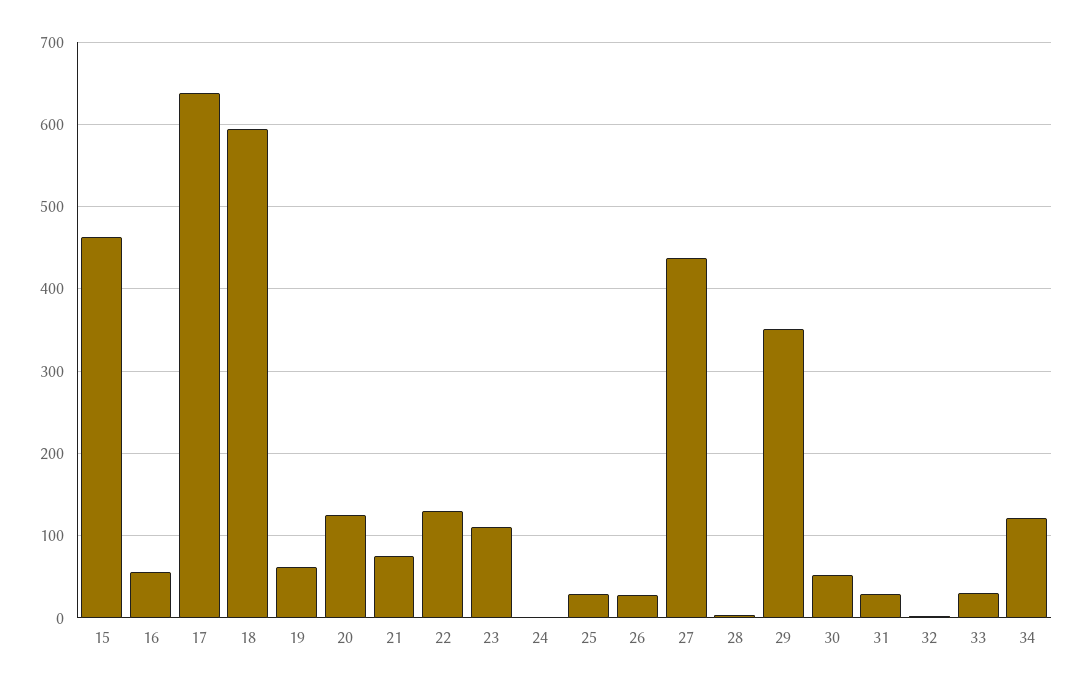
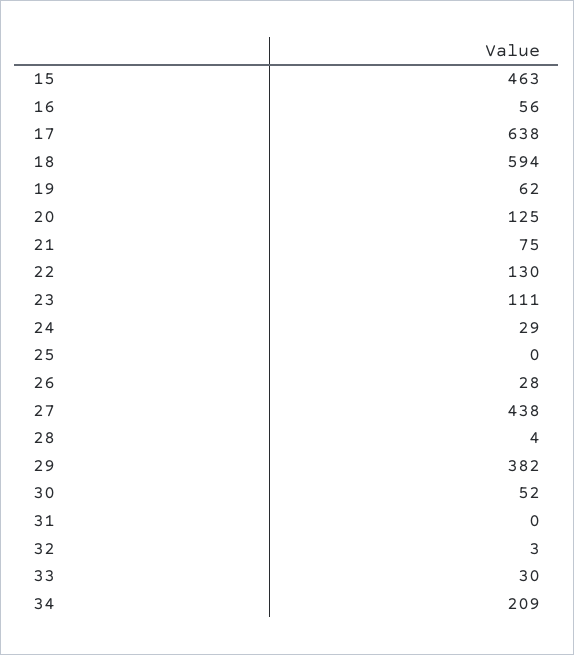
24: 0 -> 29
25: 30 -> 0
29: 350 -> 382
31: 30 -> 0
34: 120 -> 209

